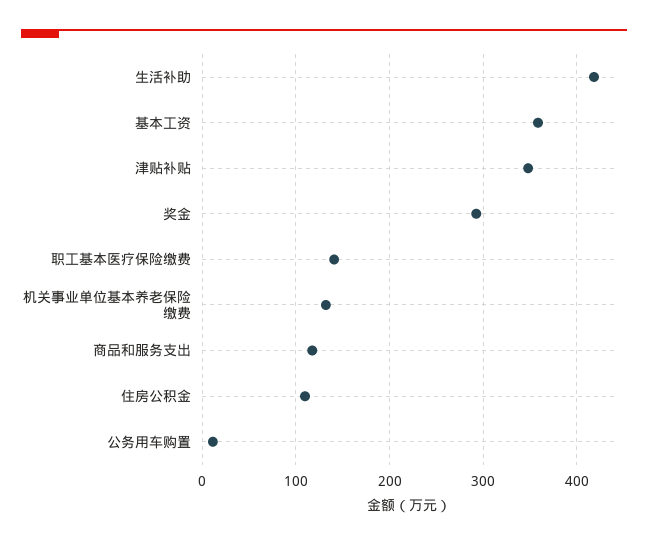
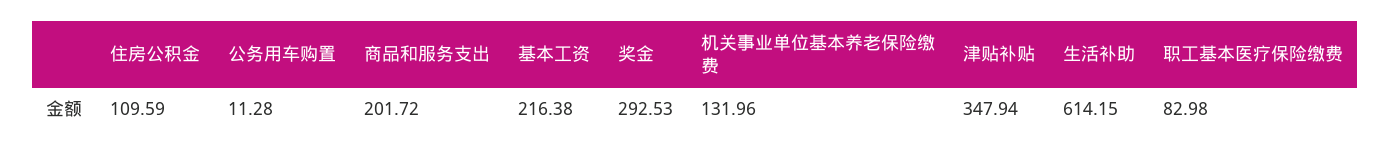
生活补助: 420 -> 614.15
基本工资: 360 -> 216.38
职工基本医疗保险缴费: 140 -> 82.98
商品和服务支出: 120 -> 201.72

